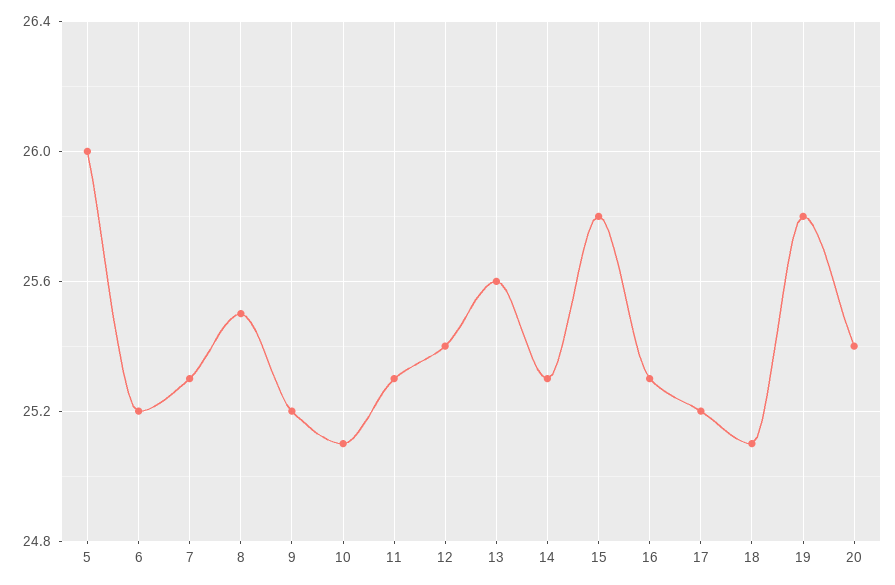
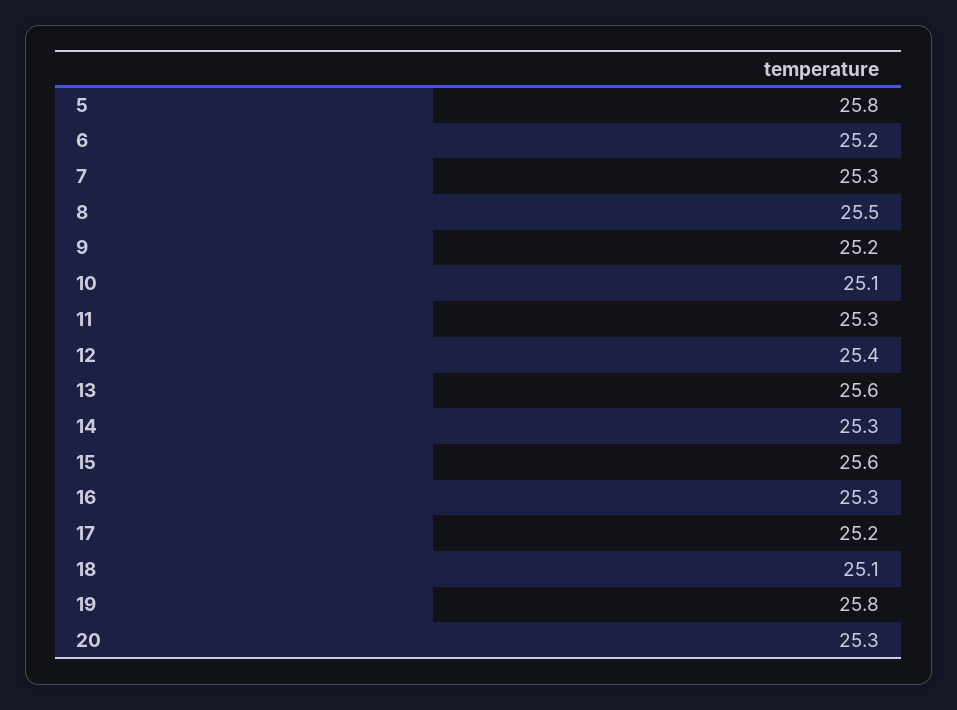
5: 26 -> 25.8
15: 25.8 -> 25.6
20: 25.4 -> 25.3

